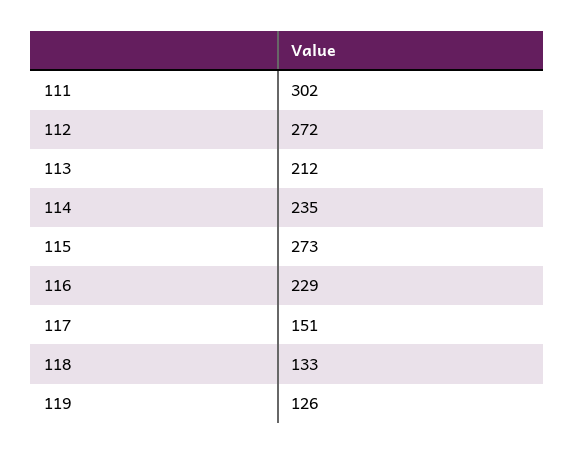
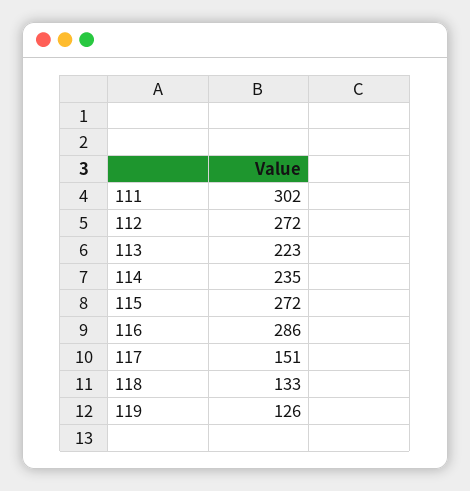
113: 212 -> 223
115: 273 -> 272
116: 229 -> 286

